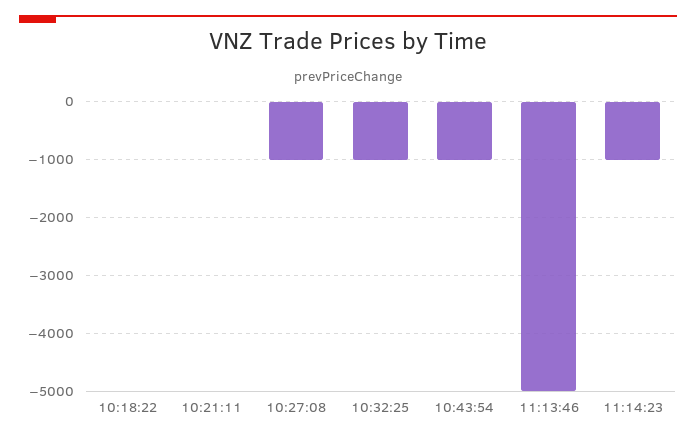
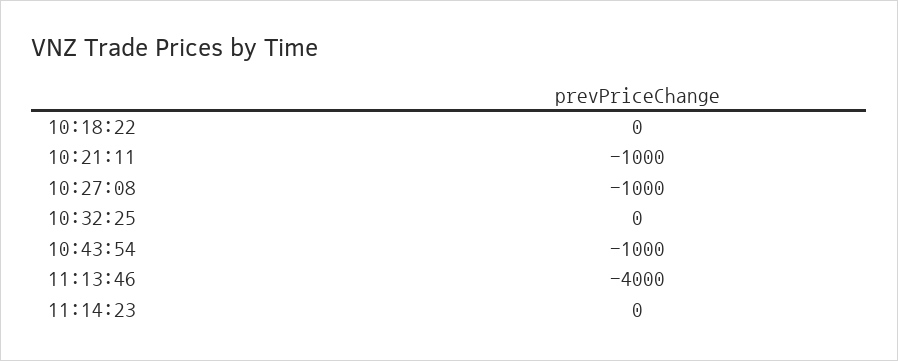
10:21:11: 0 -> -1000
10:32:25: -1000 -> 0
11:13:46: -5000 -> -4000
11:14:23: -1000 -> 0

